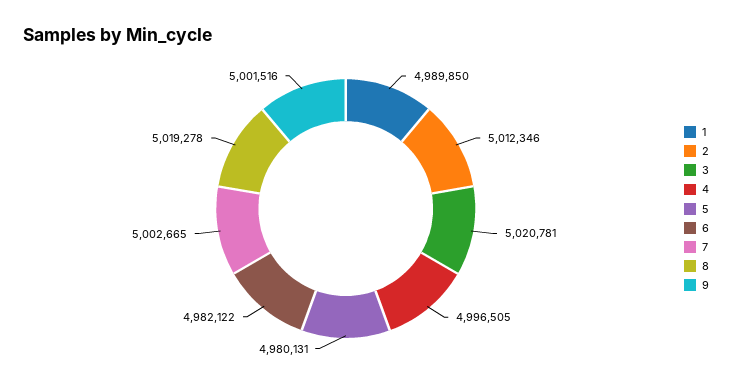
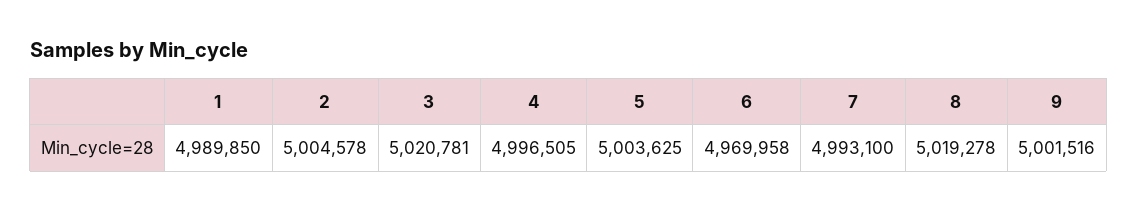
2: 5012346 -> 5004578
5: 4980131 -> 5003625
6: 4982122 -> 4969958
7: 5002665 -> 4993100

